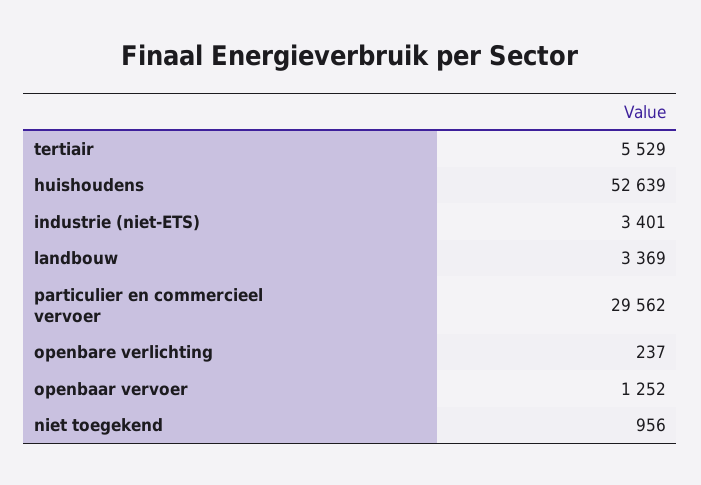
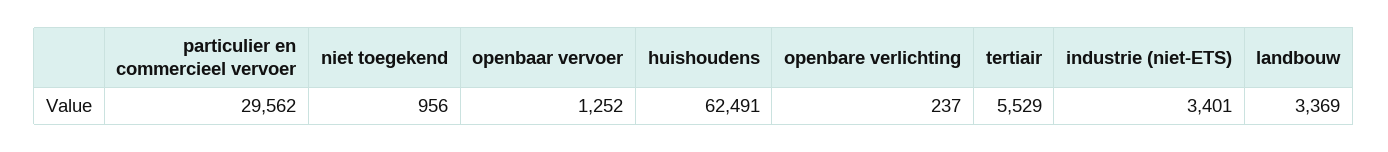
huishoudens: 52639 -> 62491

